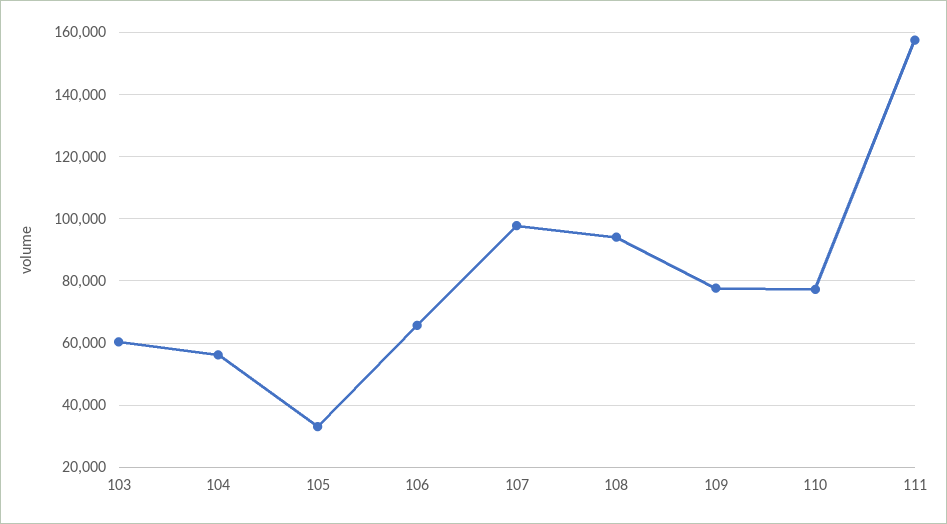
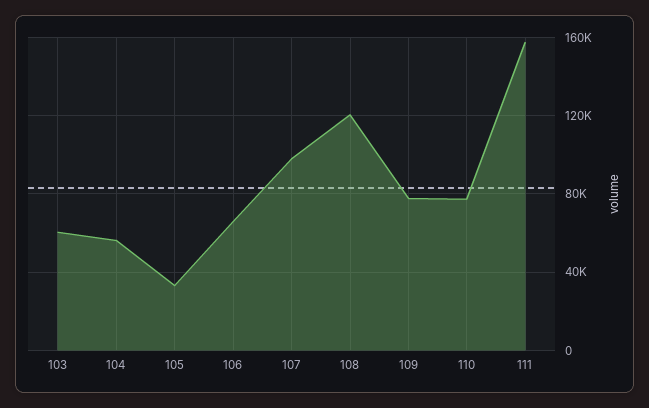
108: 94000 -> 120000

